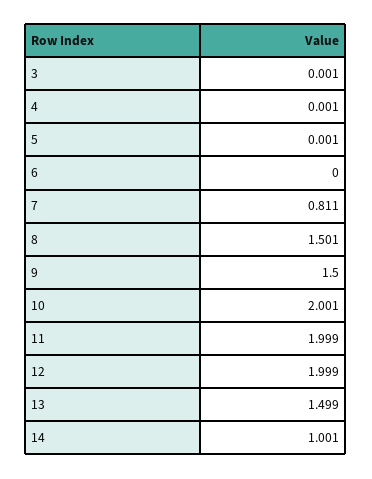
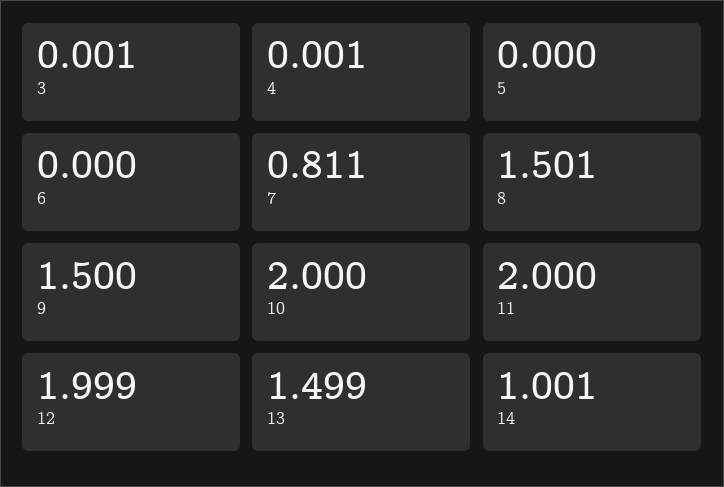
5: 0.001 -> 0
10: 2.001 -> 2
11: 1.999 -> 2

